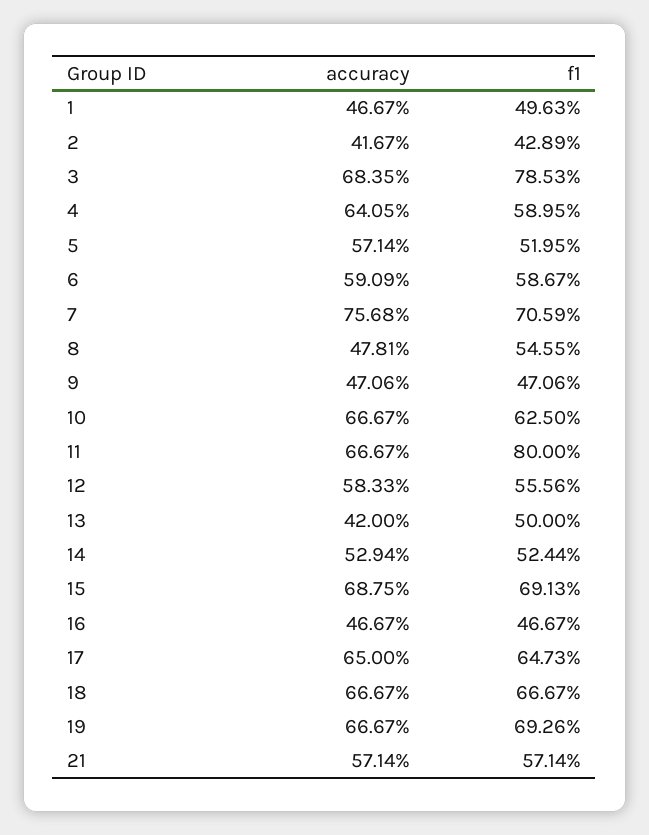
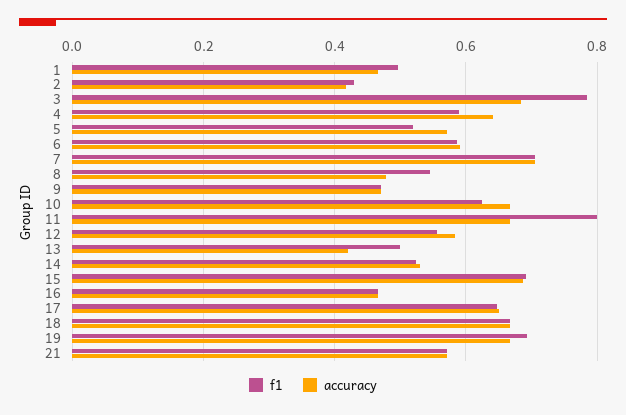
accuracy, 7: 0.7568 -> 0.7

